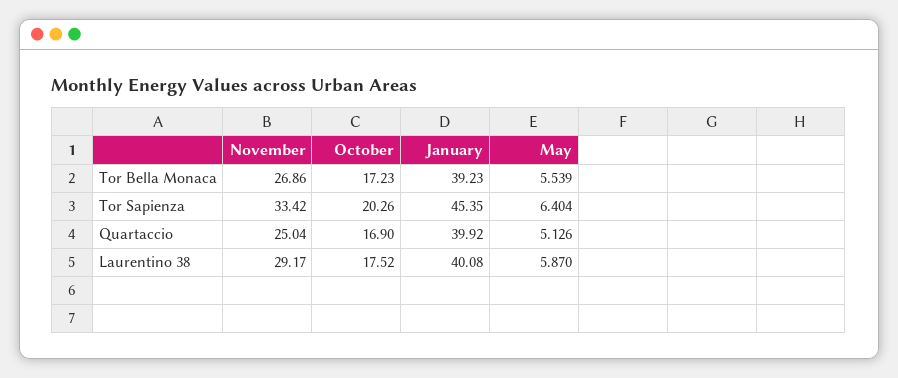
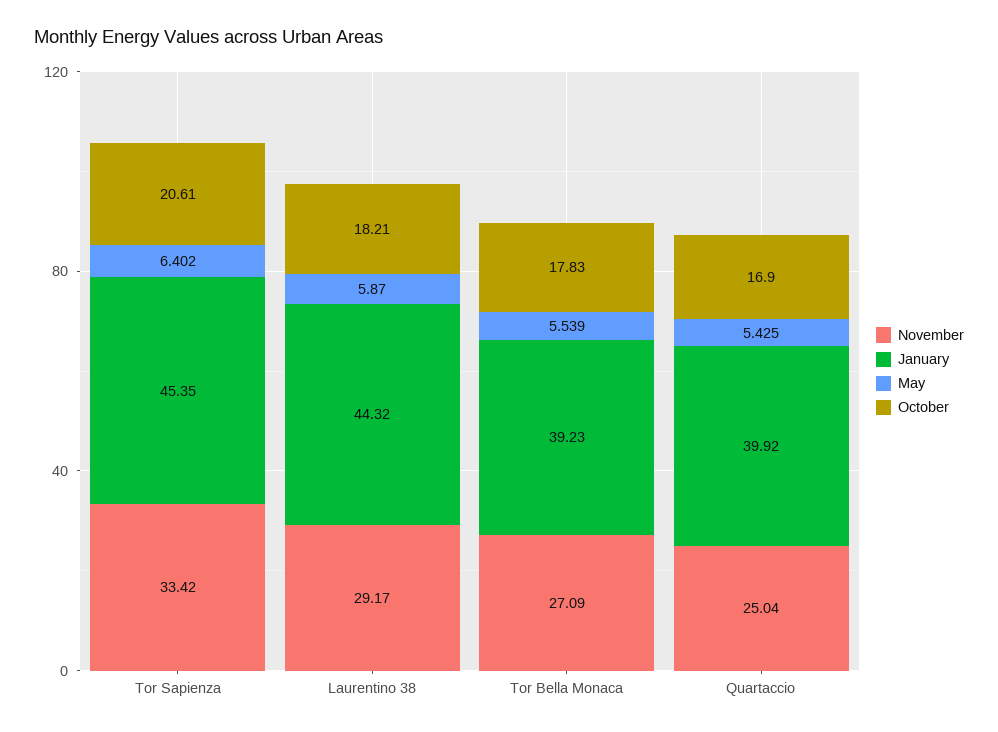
November, Tor Bella Monaca: 26.86 -> 27.09
October, Tor Bella Monaca: 17.23 -> 17.83
October, Tor Sapienza: 20.26 -> 20.61
May, Tor Sapienza: 6.404 -> 6.402
May, Quartaccio: 5.126 -> 5.425
October, Laurentino 38: 17.52 -> 18.21
January, Laurentino 38: 40.08 -> 44.32

